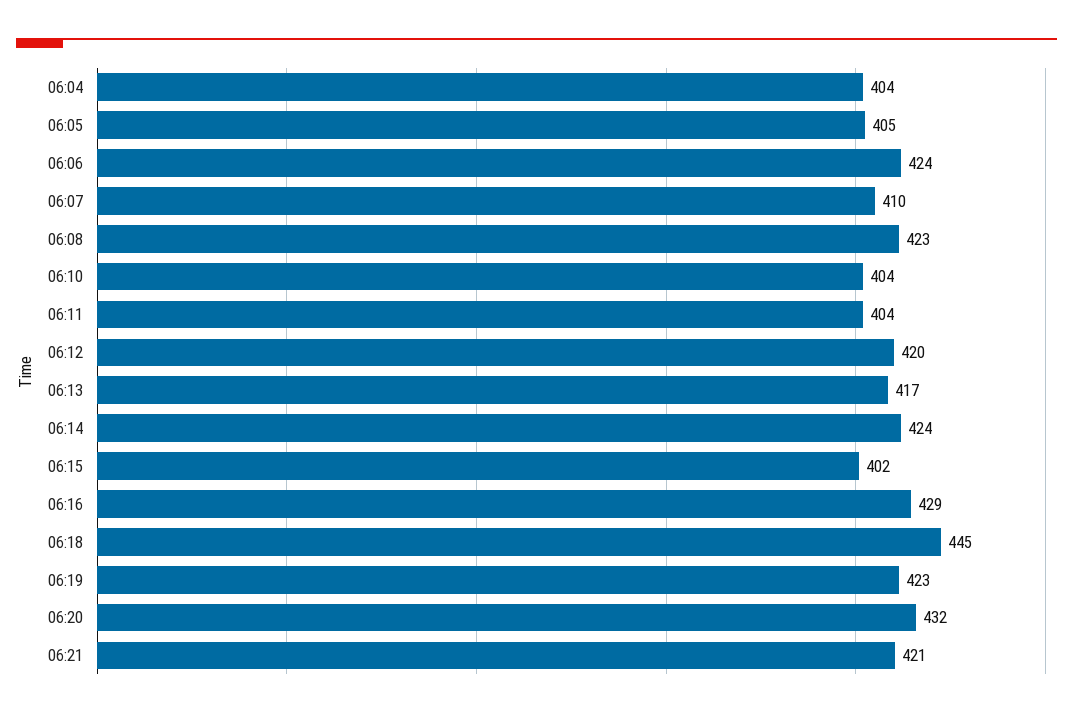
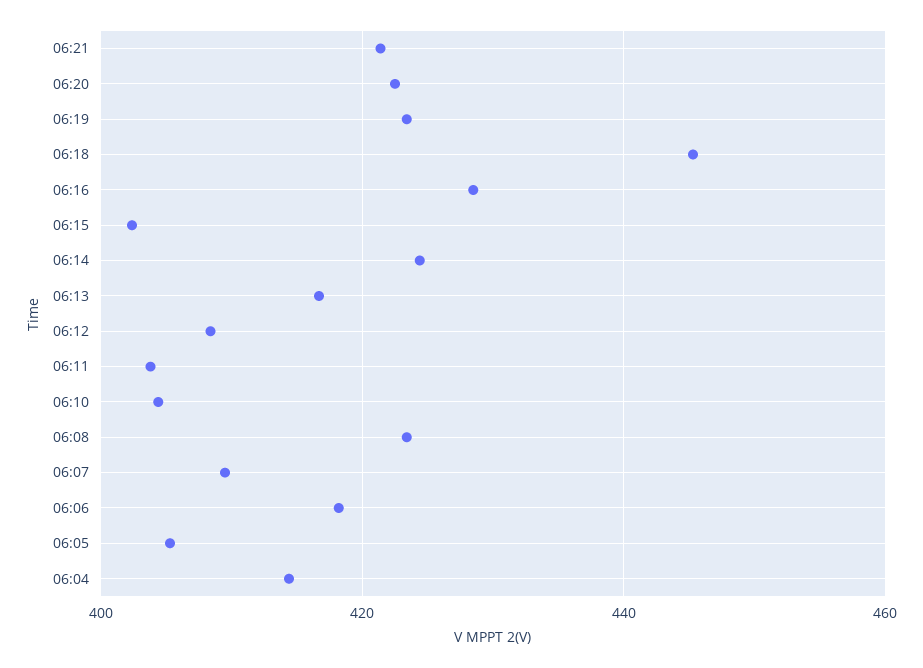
06:04: 404 -> 414
06:06: 424 -> 418
06:12: 420 -> 408
06:20: 432 -> 422

